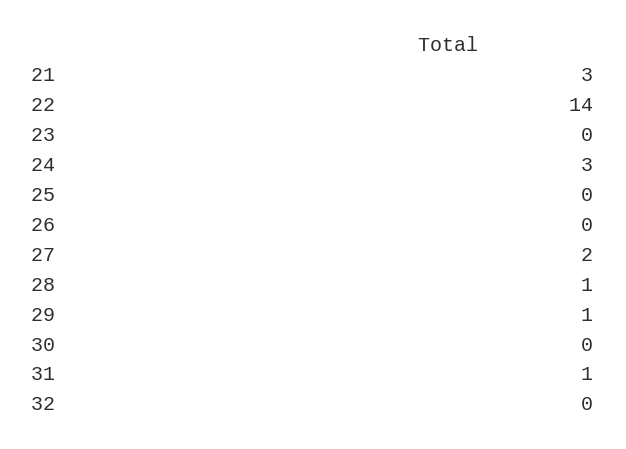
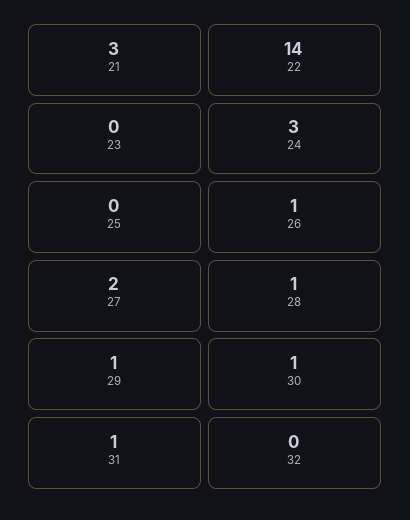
26: 0 -> 1
30: 0 -> 1

